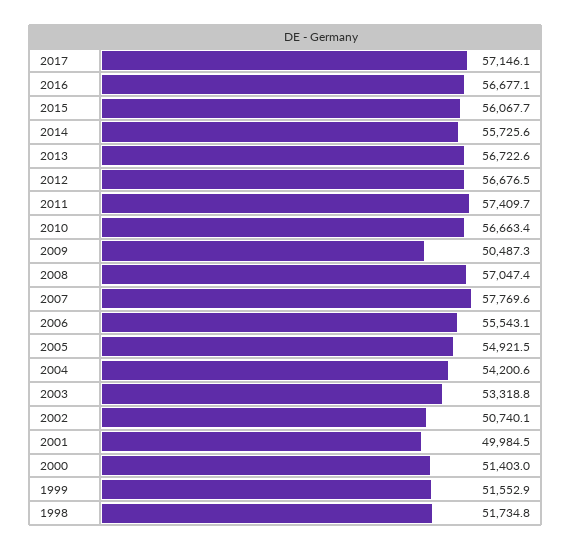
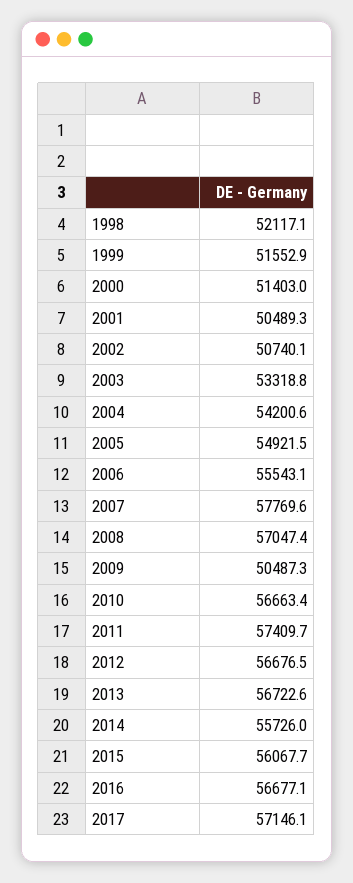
2014: 55725.6 -> 55726
2001: 49984.5 -> 50489.3
1998: 51734.8 -> 52117.1

